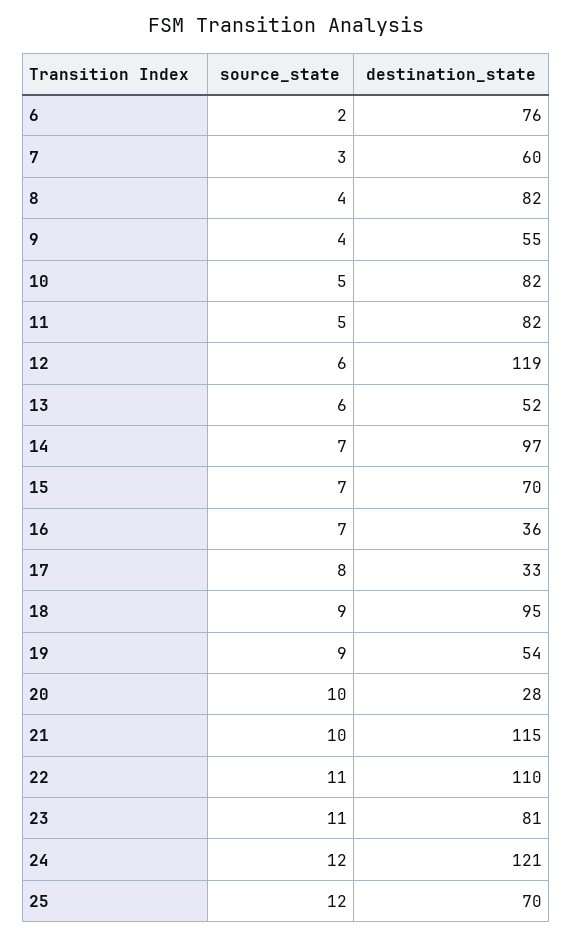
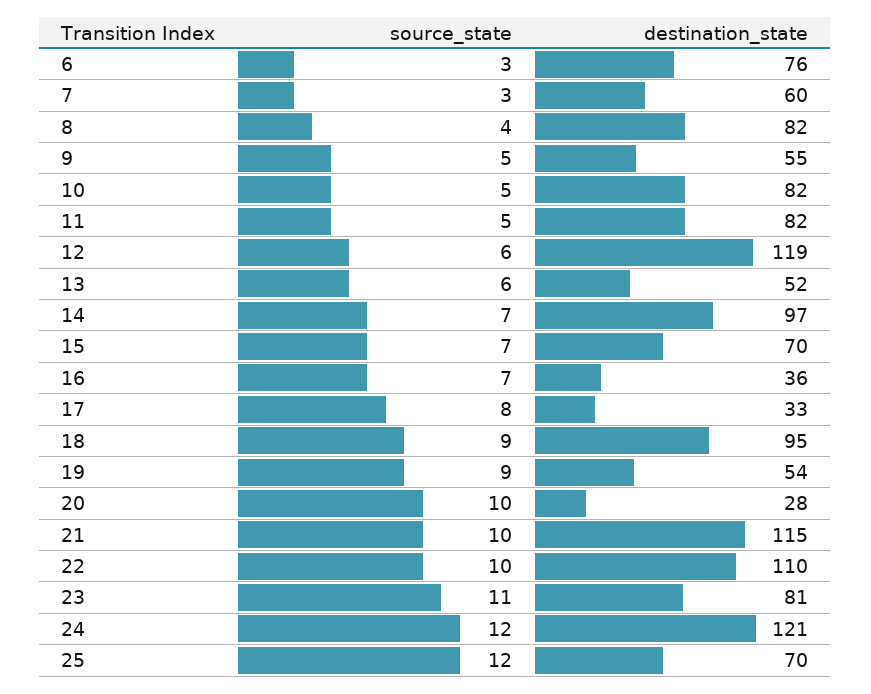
source_state, 6: 2 -> 3
source_state, 9: 4 -> 5
source_state, 22: 11 -> 10

